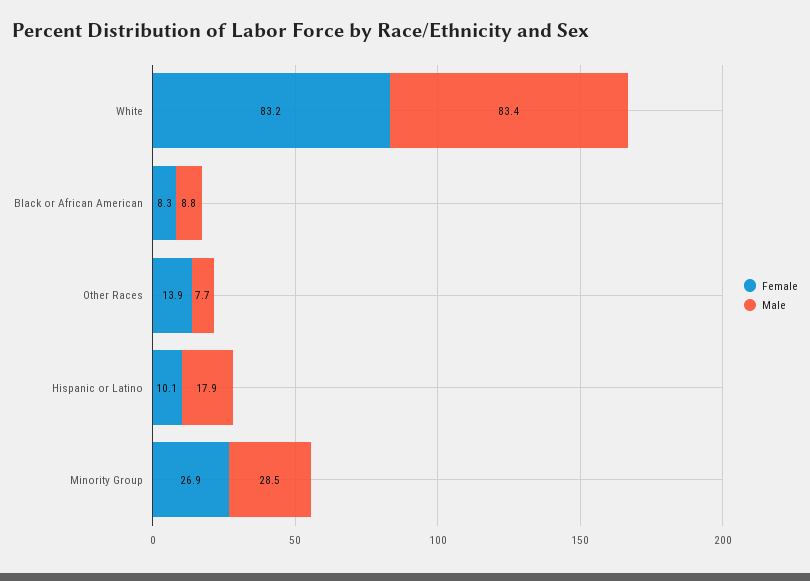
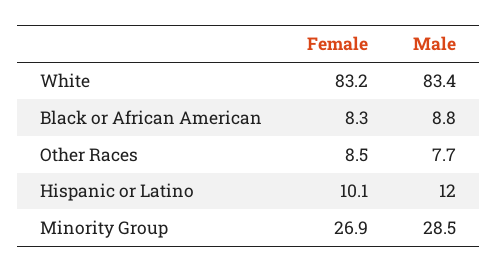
Female, Other Races: 13.9 -> 8.5
Male, Hispanic or Latino: 17.9 -> 12

